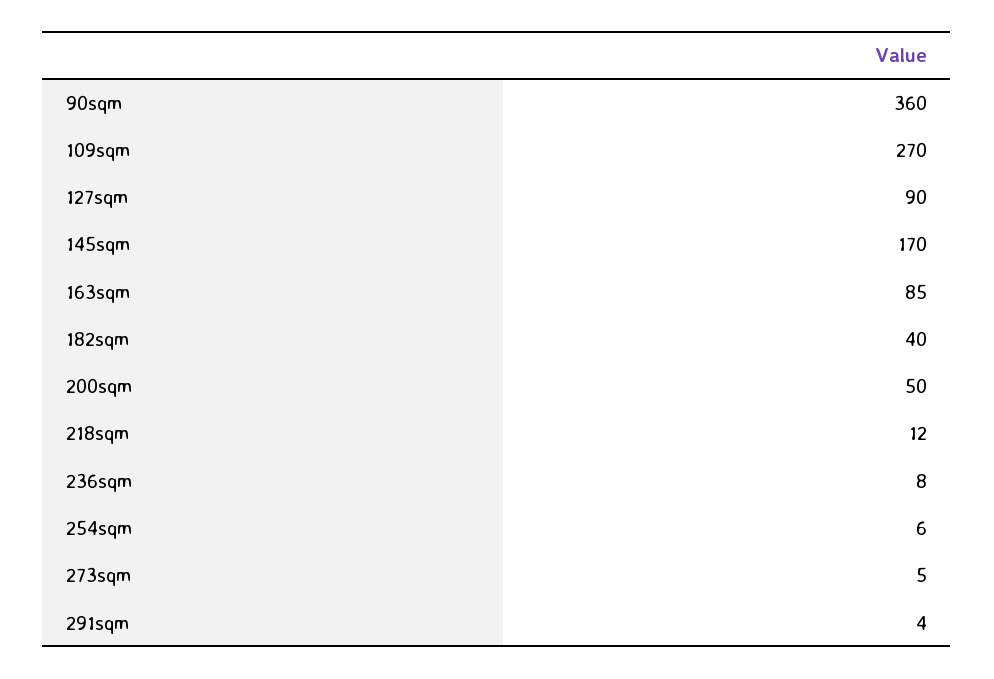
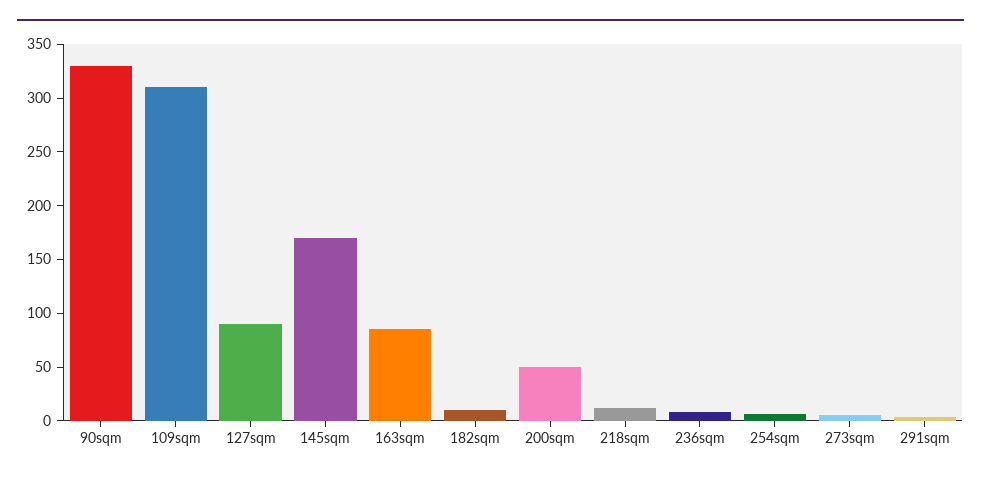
90sqm: 360 -> 330
109sqm: 270 -> 310
182sqm: 40 -> 10

